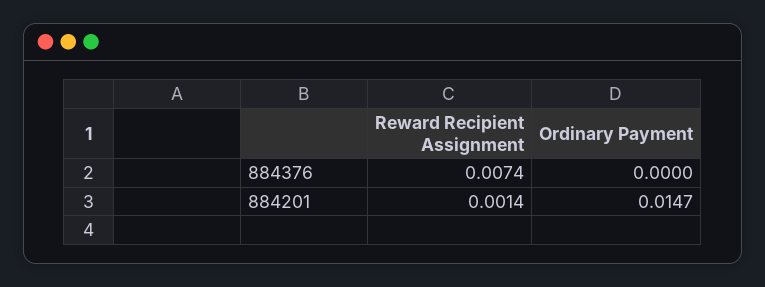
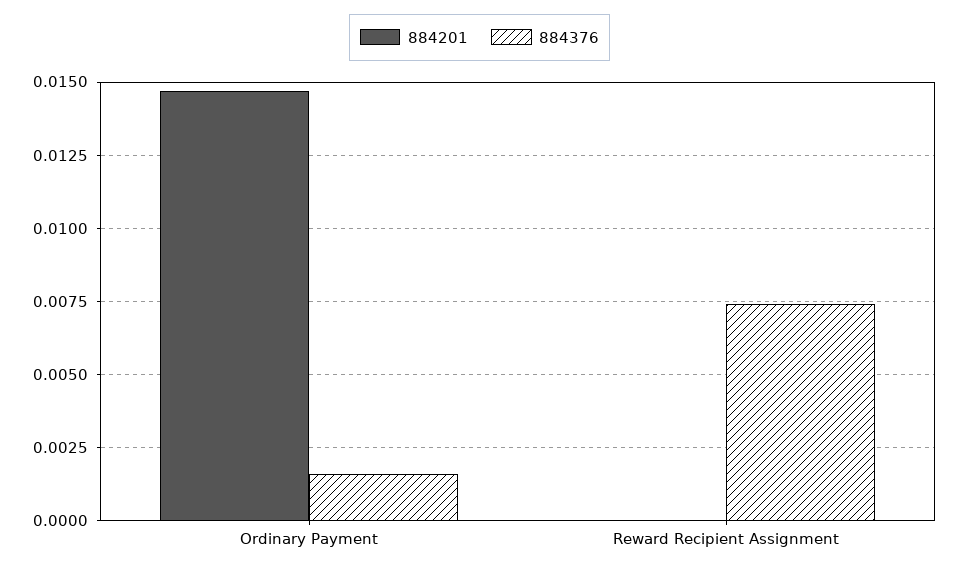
884376, Ordinary Payment: 0 -> 0.0015
884201, Reward Recipient Assignment: 0.0014 -> 0

